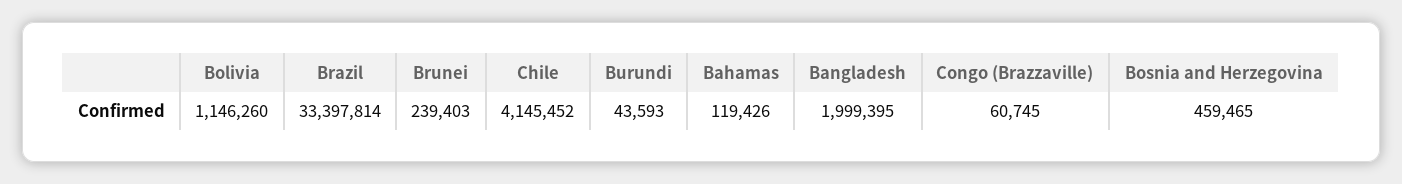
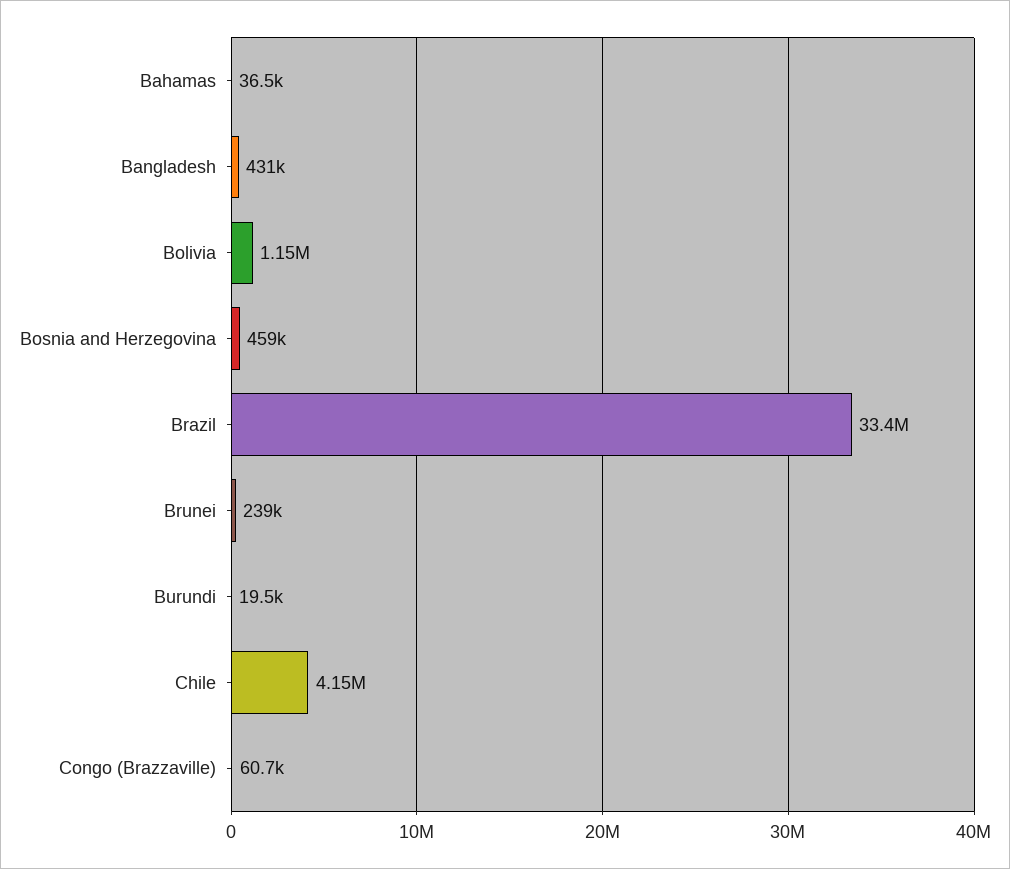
Burundi: 43593 -> 19500
Bahamas: 119426 -> 36500
Bangladesh: 1999395 -> 431000

